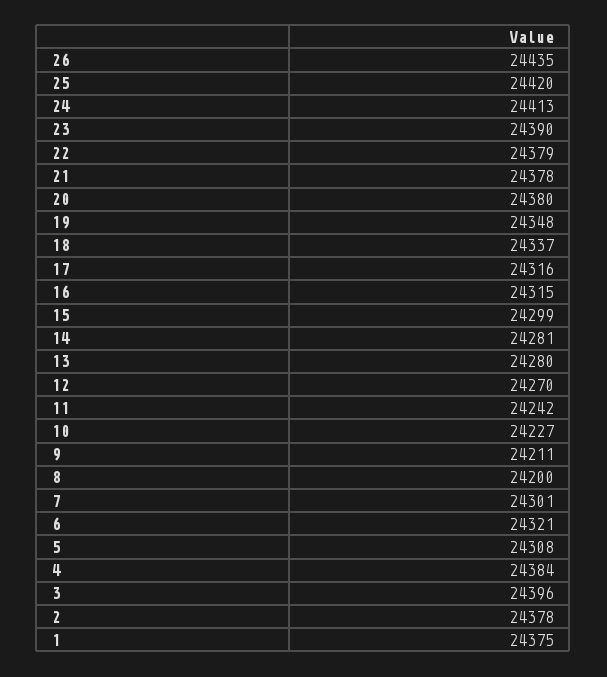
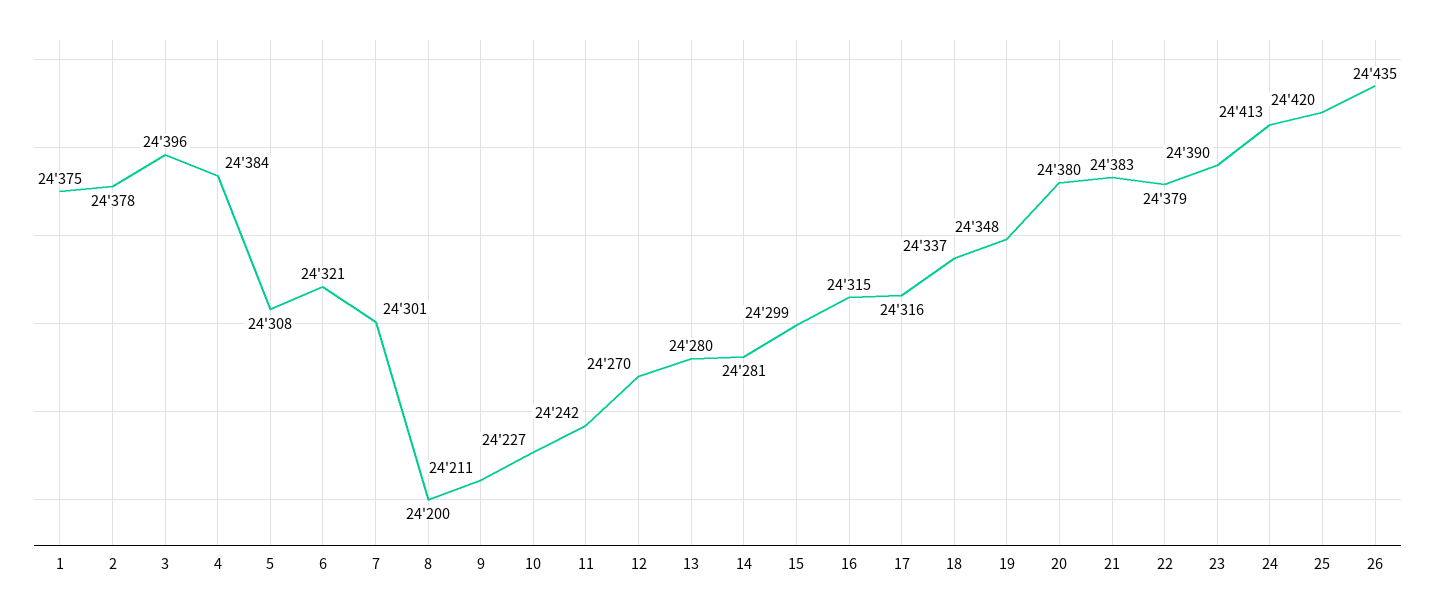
21: 24378 -> 24383

